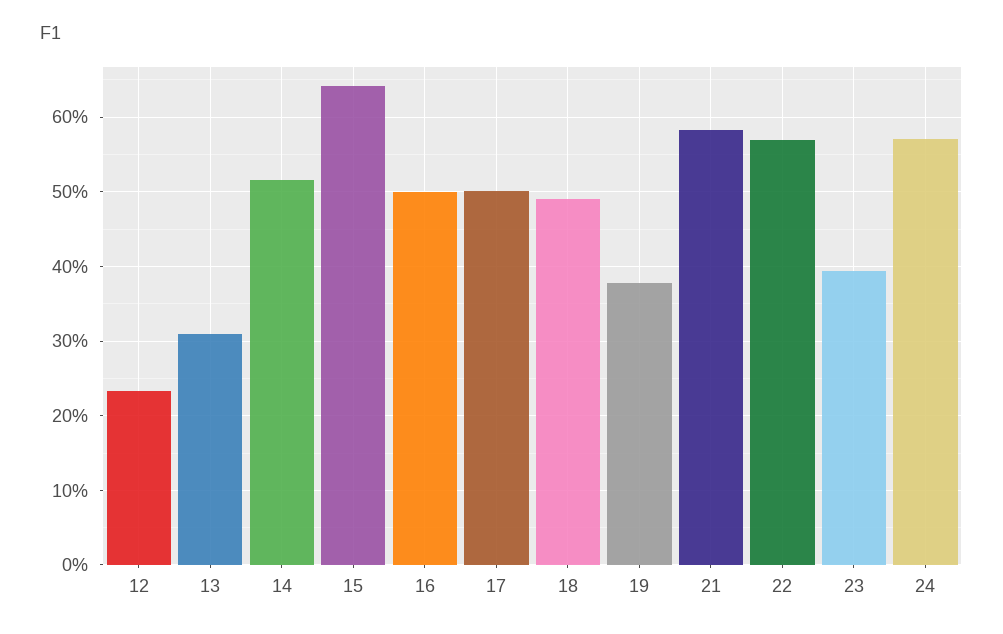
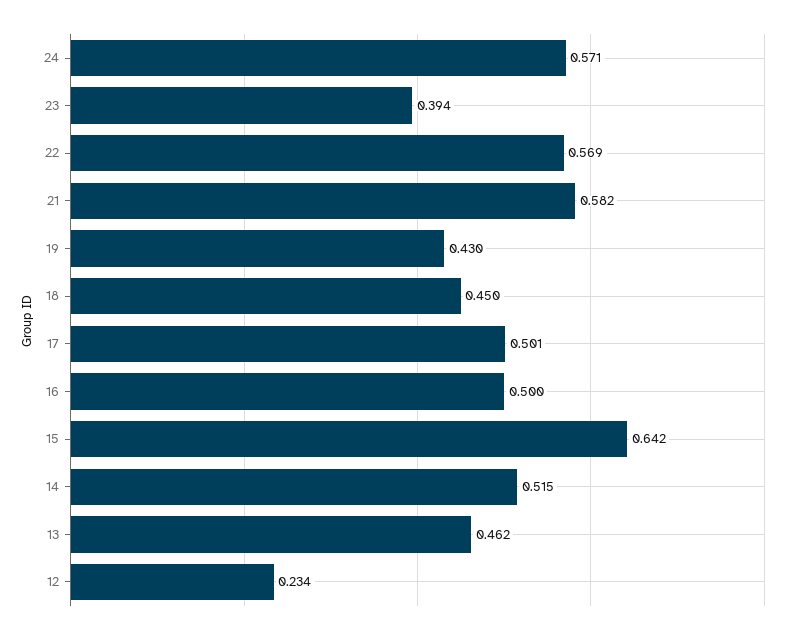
13: 0.31 -> 0.462
18: 0.49 -> 0.45
19: 0.38 -> 0.43

